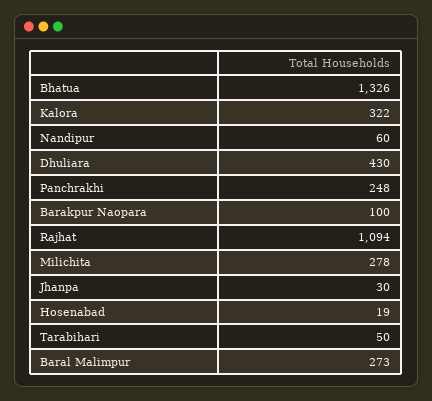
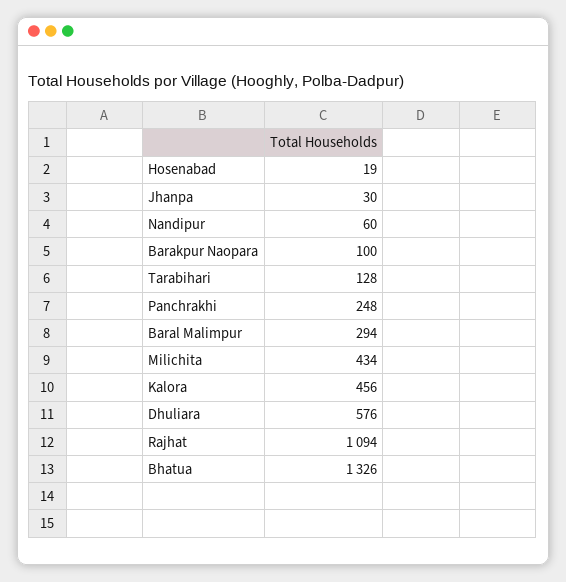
Kalora: 322 -> 456
Dhuliara: 430 -> 576
Milichita: 278 -> 434
Tarabihari: 50 -> 128
Baral Malimpur: 273 -> 294

